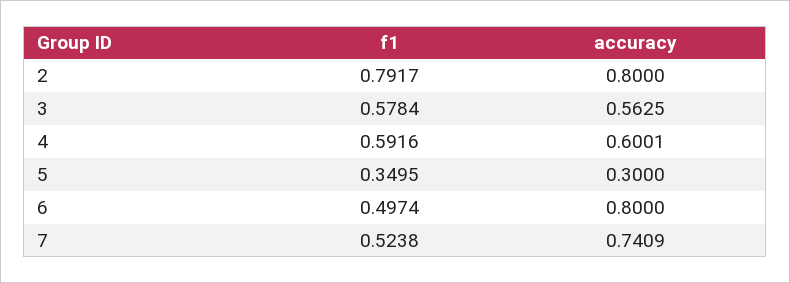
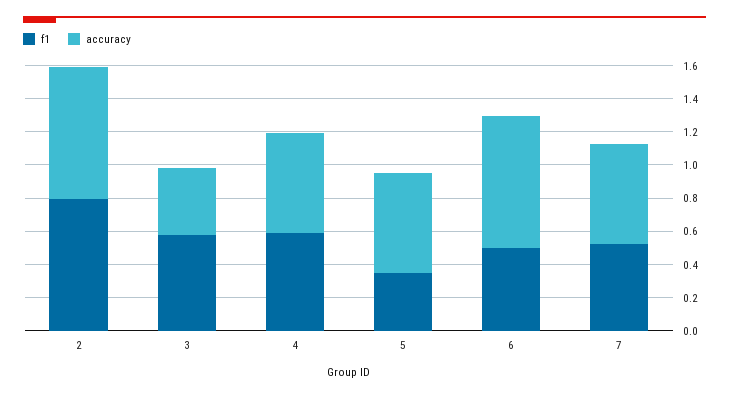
accuracy, 3: 0.5625 -> 0.4
accuracy, 5: 0.3 -> 0.6
accuracy, 7: 0.7409 -> 0.6

